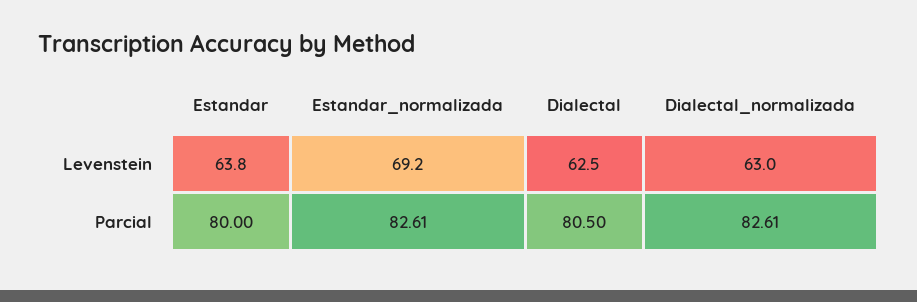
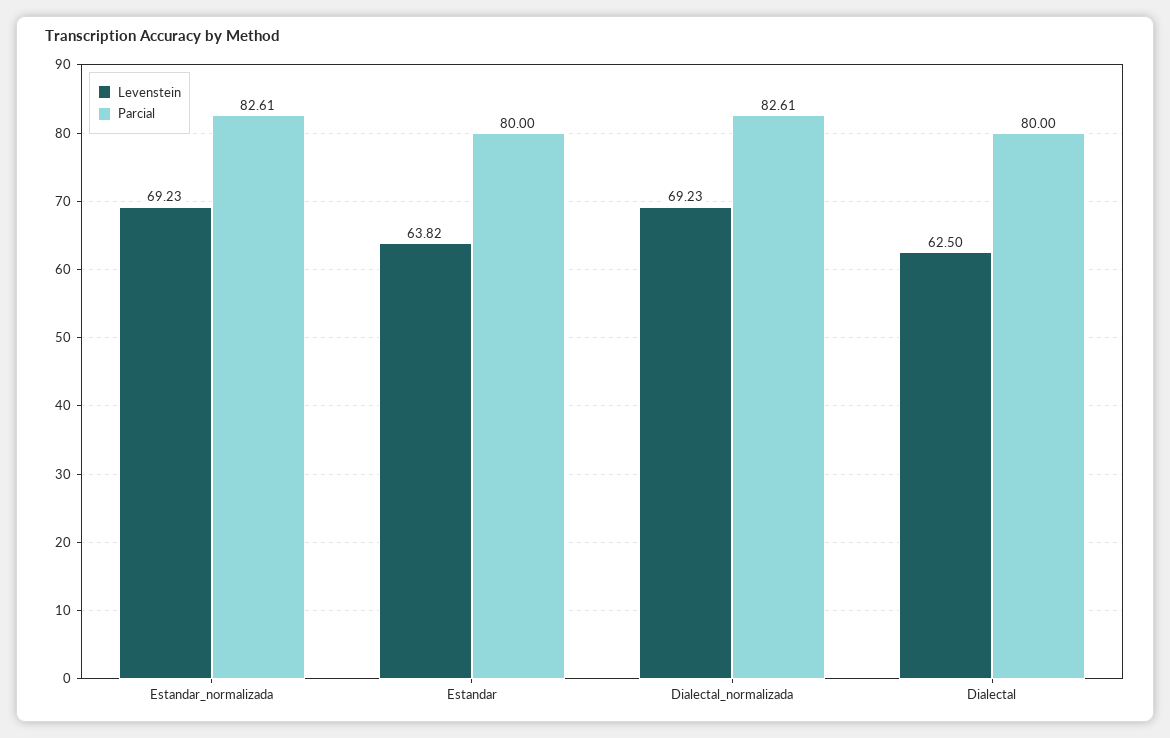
Levenstein, Dialectal_normalizada: 63 -> 69.23
Parcial, Dialectal: 80.5 -> 80

